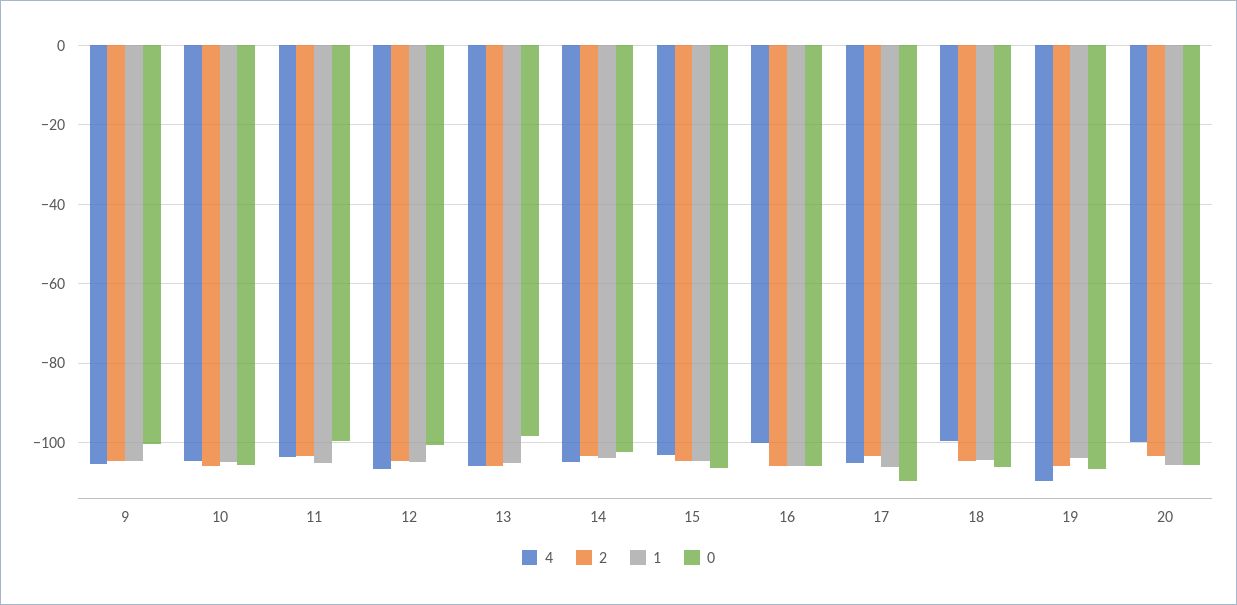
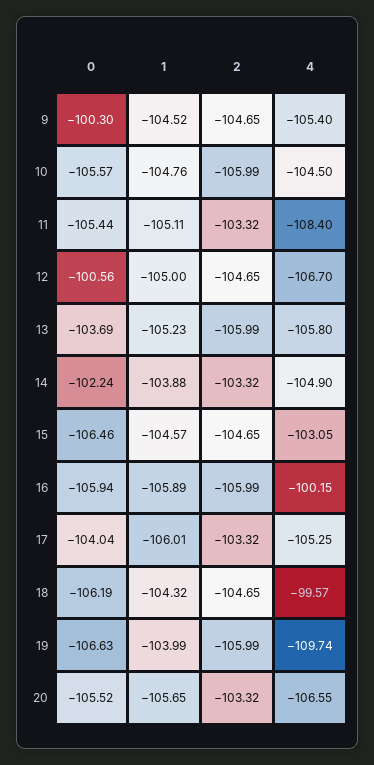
4, 11: -104 -> -108.4
0, 11: -100 -> -105.44
0, 13: -98 -> -103.69
0, 17: -110 -> -104.04
4, 20: -100 -> -106.55

